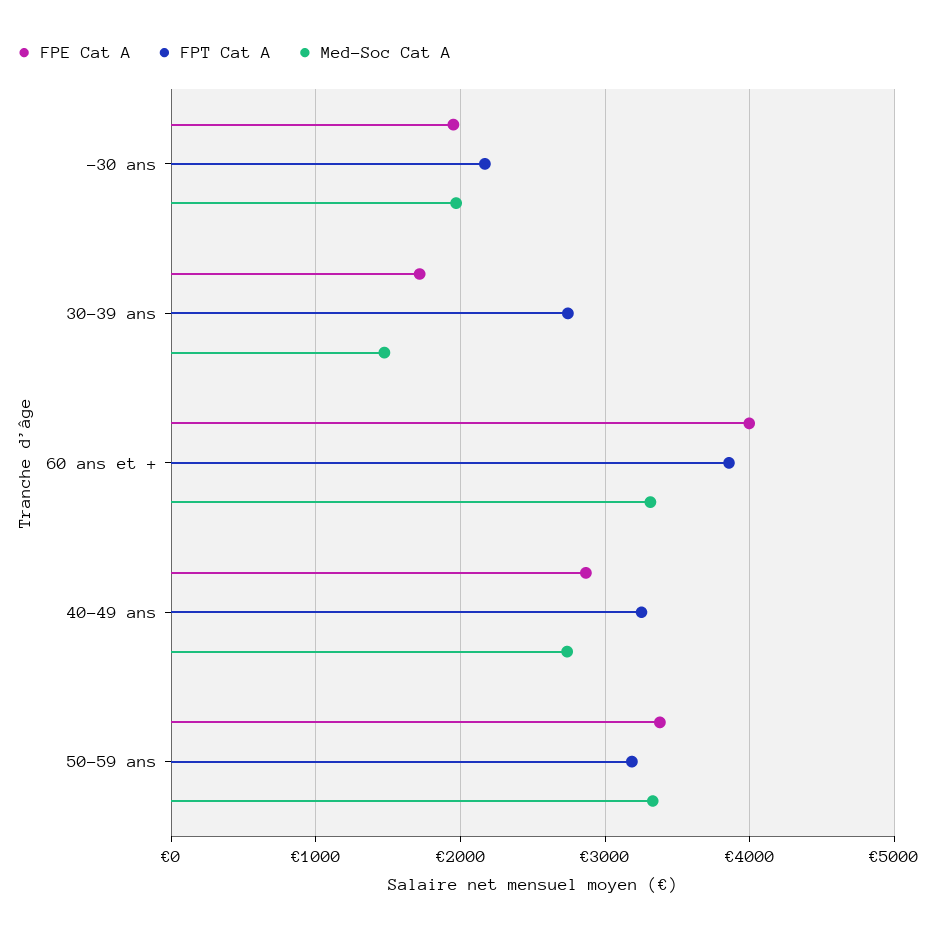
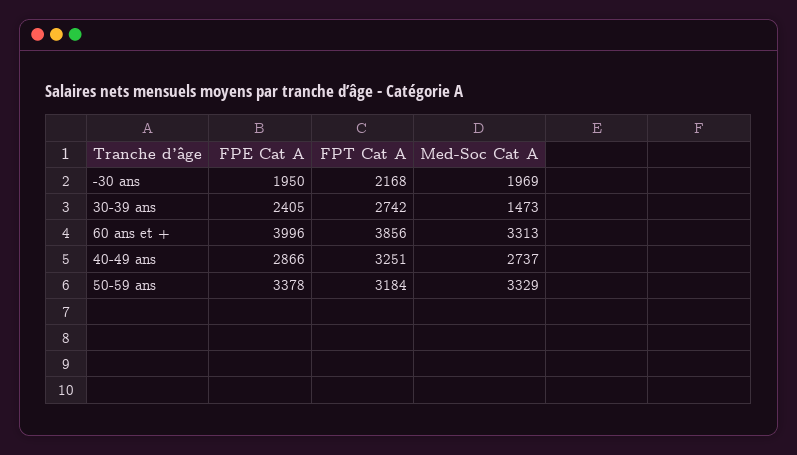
FPE Cat A, 30-39 ans: 1700 -> 2405

